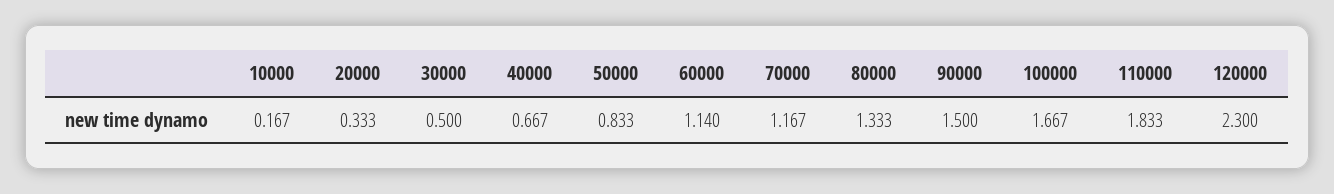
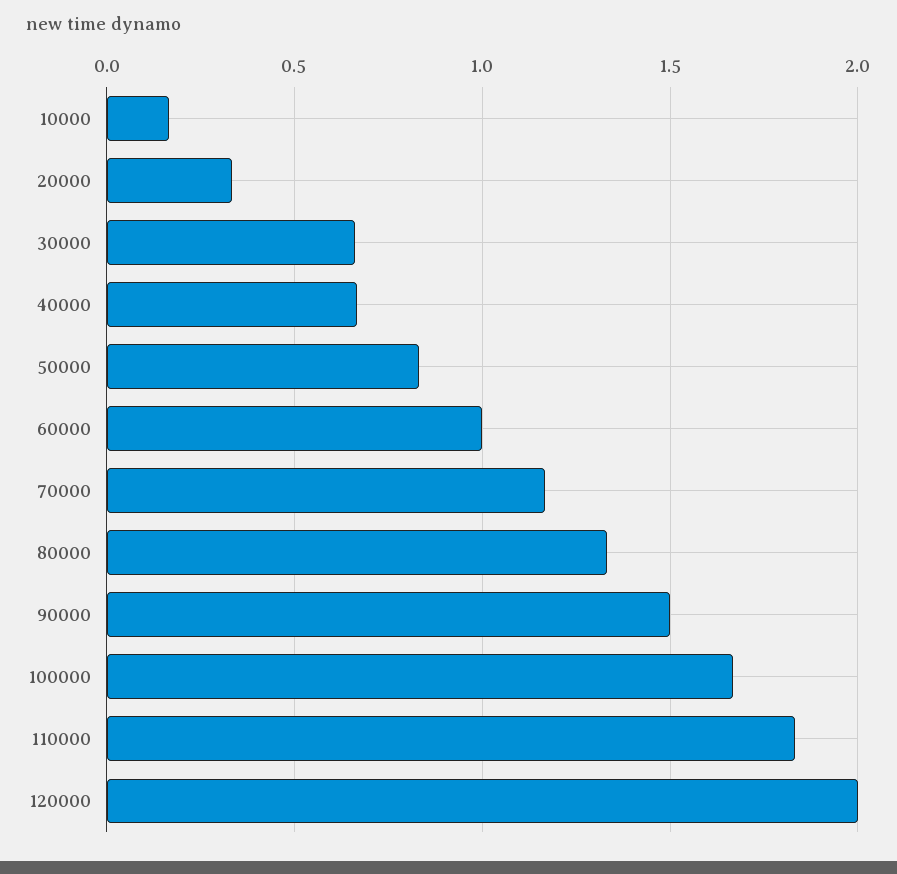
30000: 0.5 -> 0.65
60000: 1.14 -> 1
120000: 2.3 -> 2

